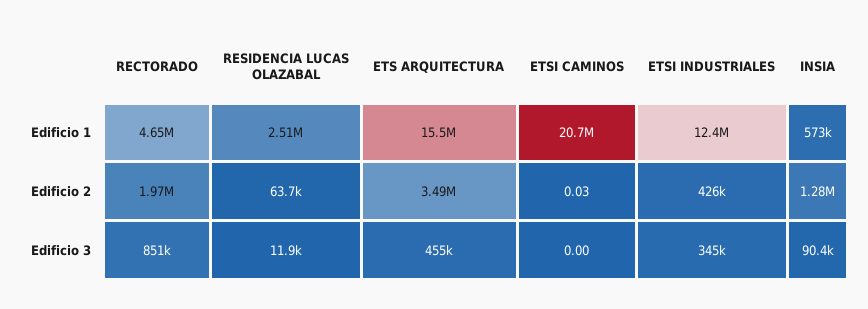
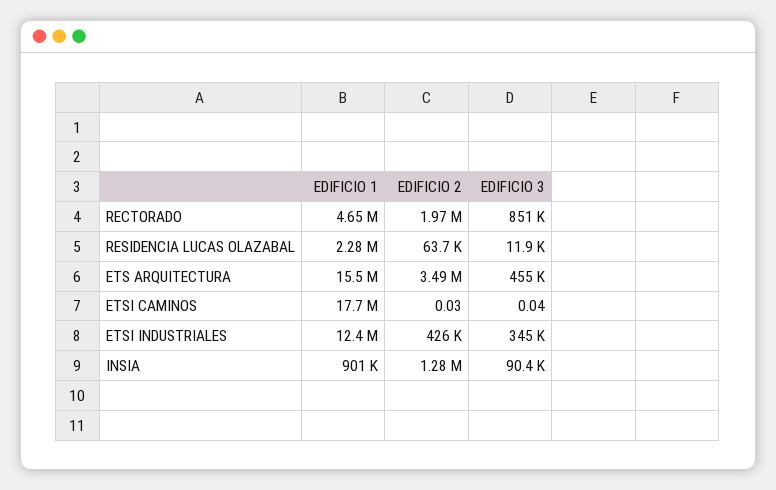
RESIDENCIA LUCAS OLAZABAL, Edificio 1: 2510000 -> 2280000
ETSI CAMINOS, Edificio 1: 20700000 -> 17700000
INSIA, Edificio 1: 573000 -> 901000
ETSI CAMINOS, Edificio 3: 0 -> 0.04

